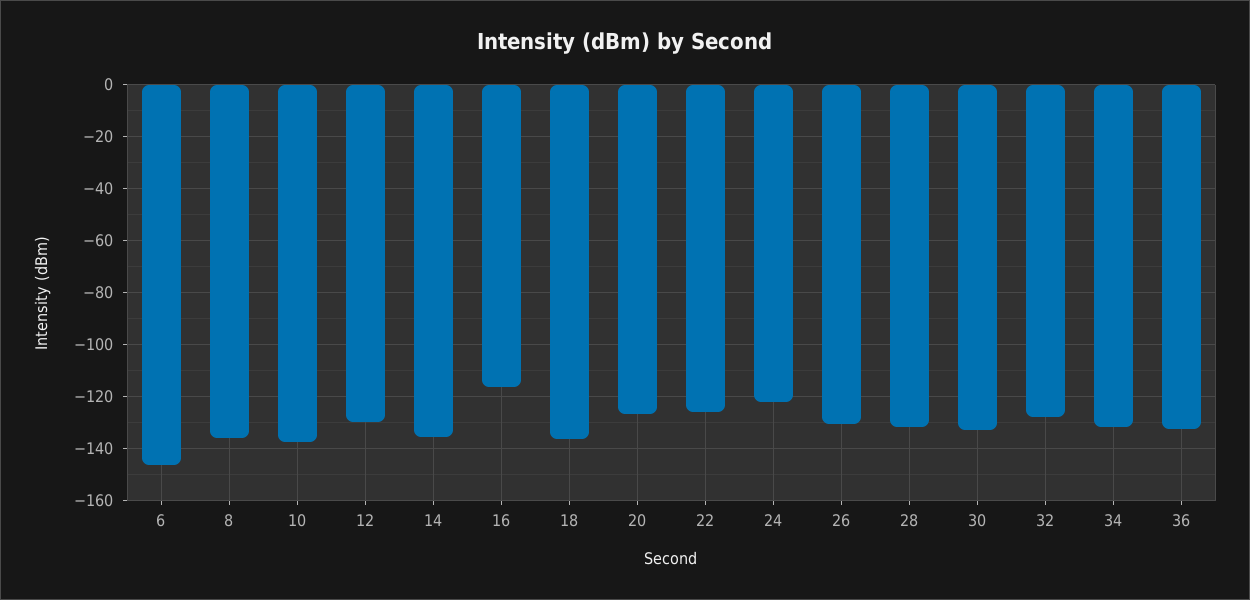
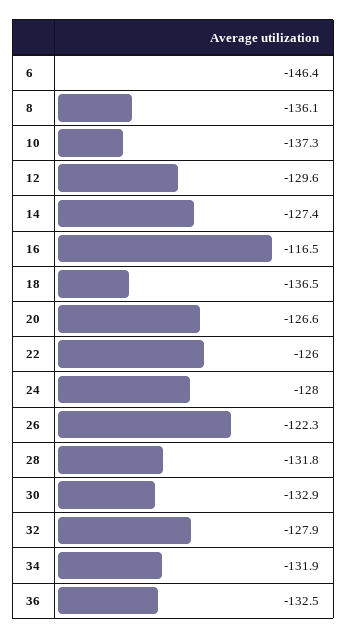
14: -135 -> -127.4
24: -122.5 -> -128
26: -130 -> -122.3

